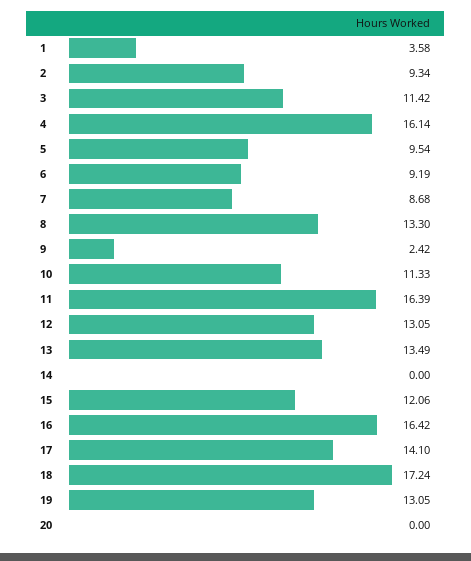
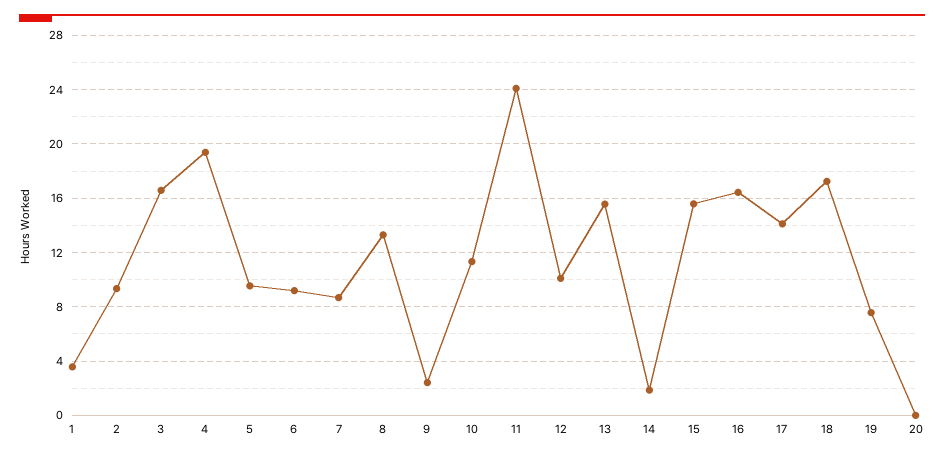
3: 11.42 -> 16.5
4: 16.14 -> 19.5
11: 16.39 -> 24
12: 13.05 -> 10
13: 13.49 -> 15.5
14: 0 -> 2
15: 12.06 -> 15.5
19: 13.05 -> 7.5

